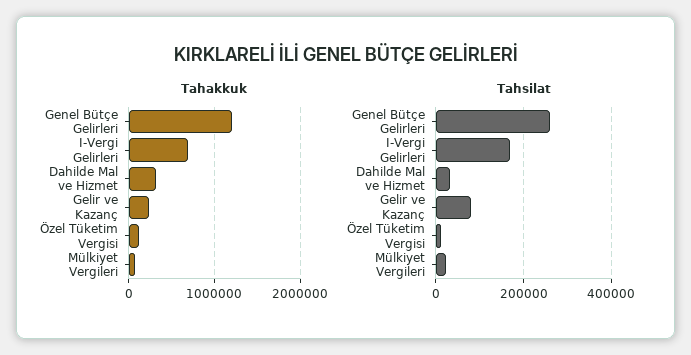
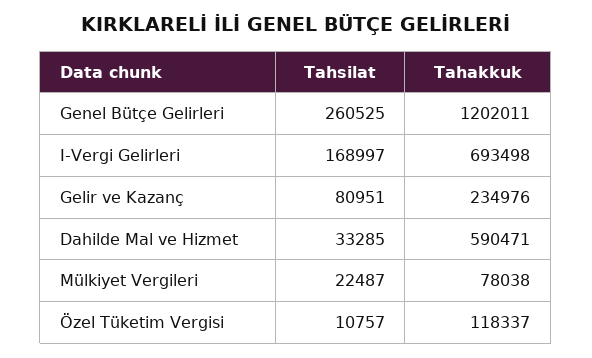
Tahakkuk, Dahilde Mal ve Hizmet: 300000 -> 590471

